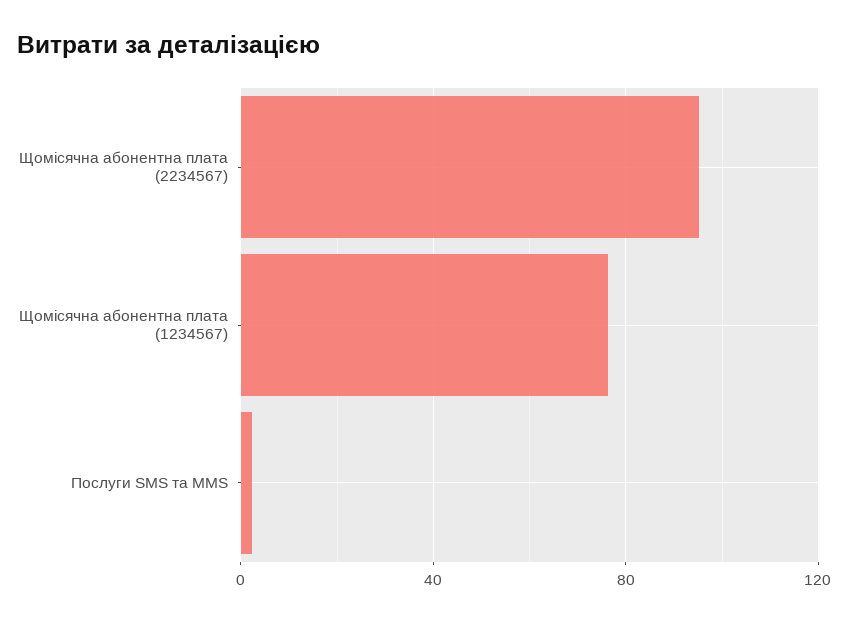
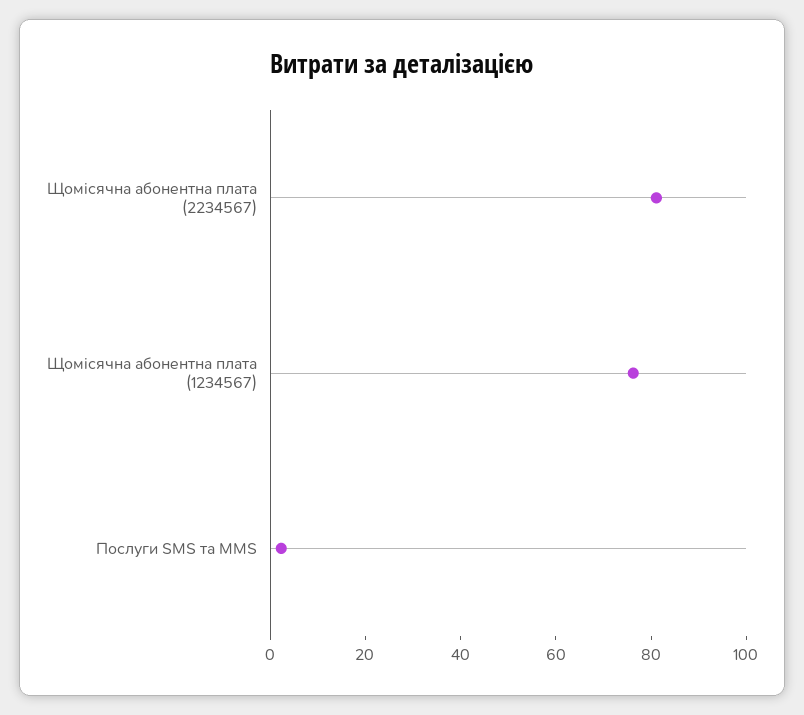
Щомісячна абонентна плата (2234567): 95 -> 80

